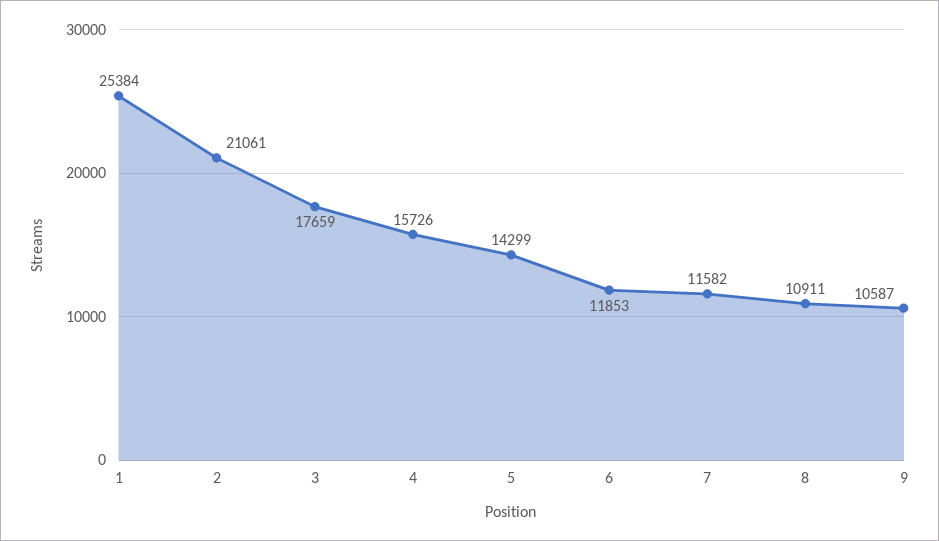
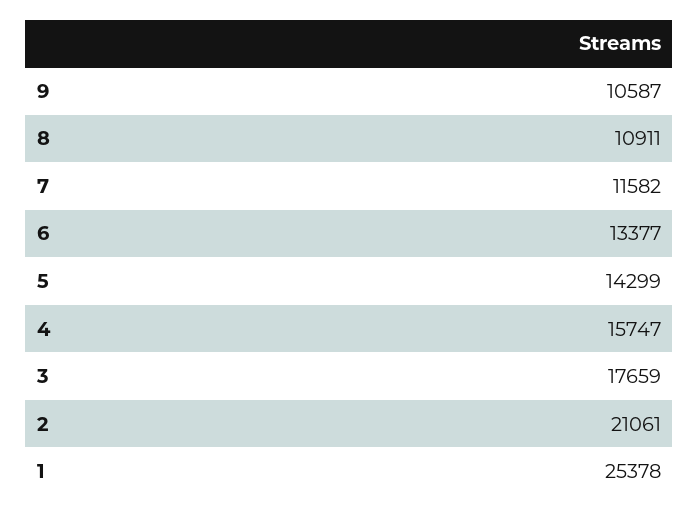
1: 25384 -> 25378
4: 15726 -> 15747
6: 11853 -> 13377

